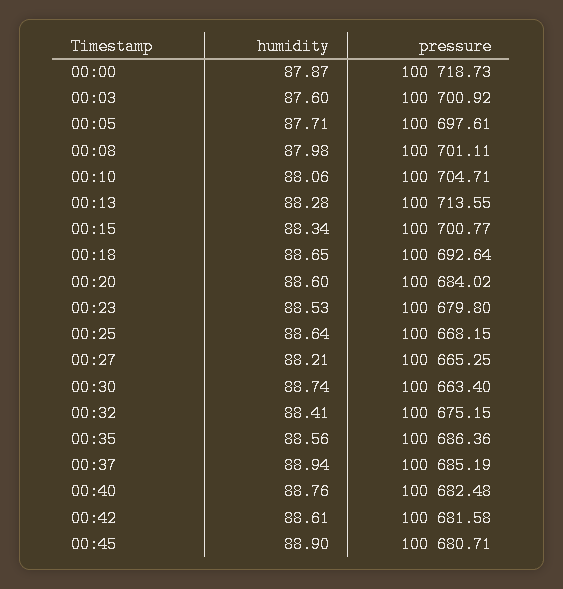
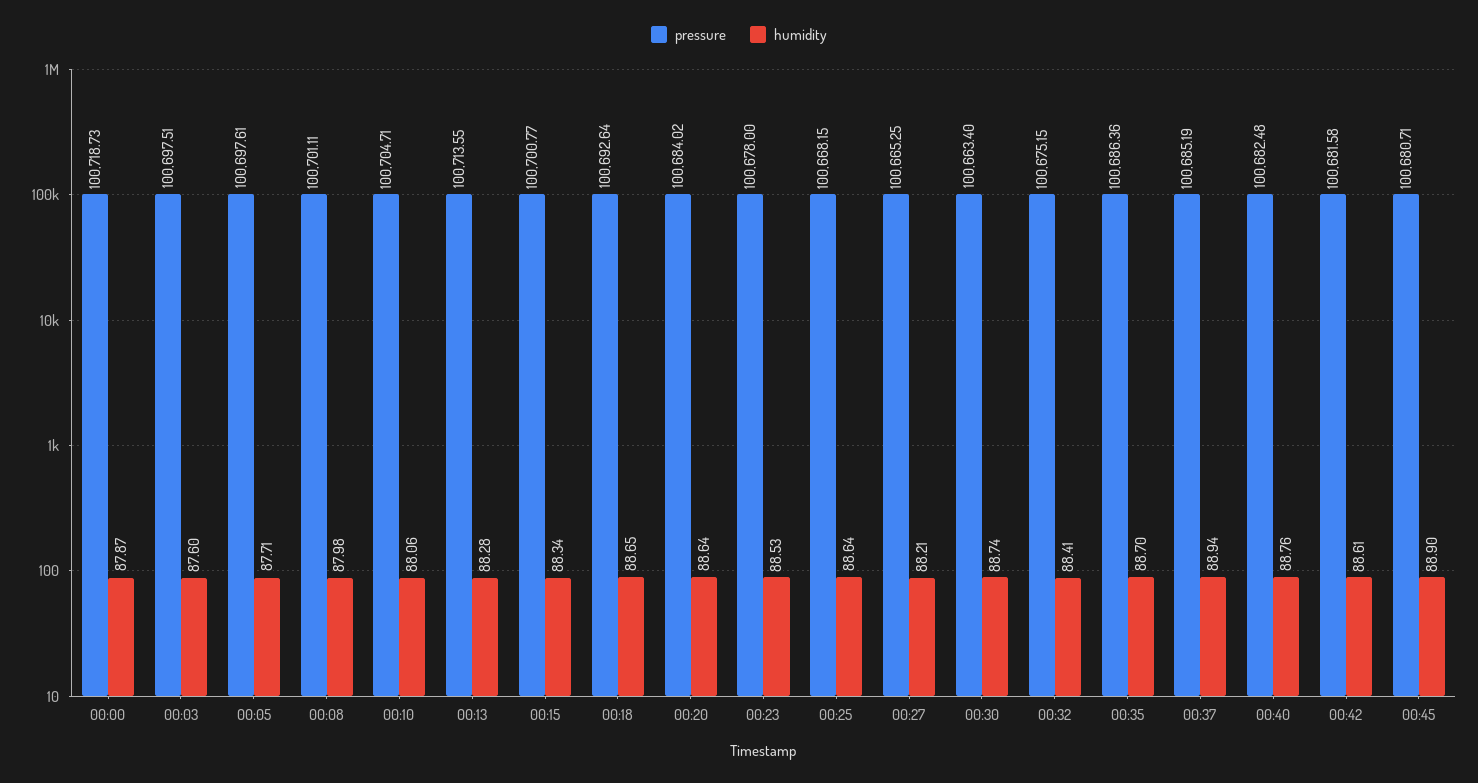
pressure, 00:03: 100700.92 -> 100697.51
humidity, 00:20: 88.6 -> 88.64
pressure, 00:23: 100679.8 -> 100678
humidity, 00:35: 88.56 -> 88.7

